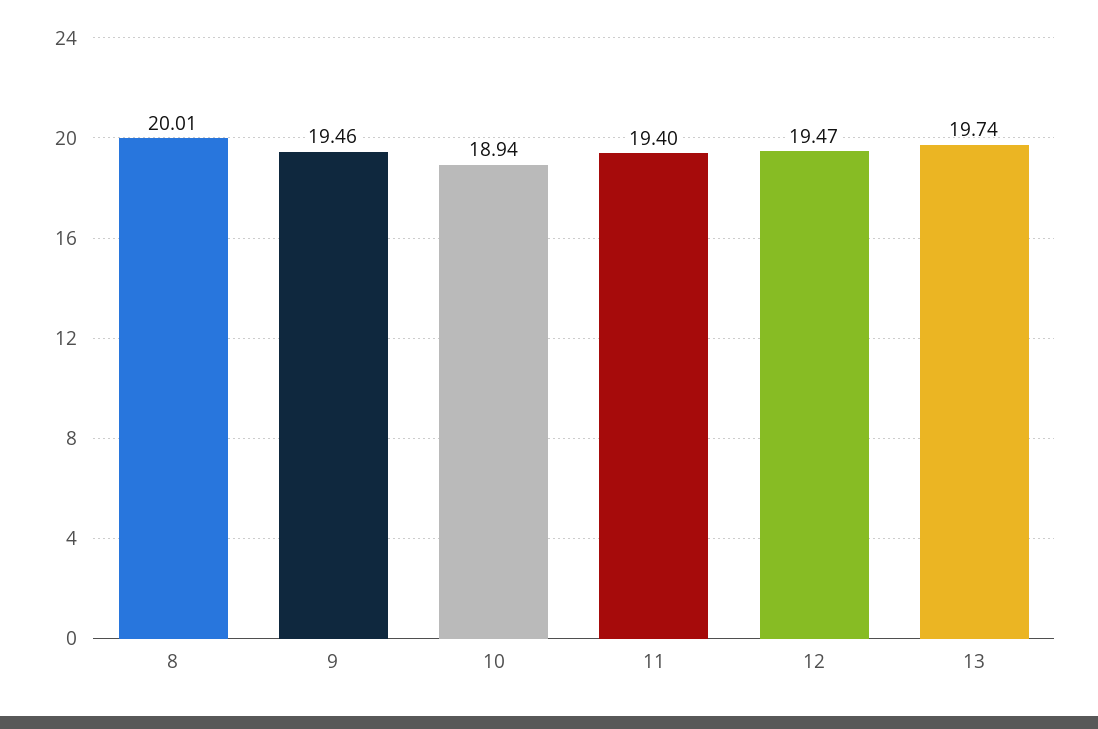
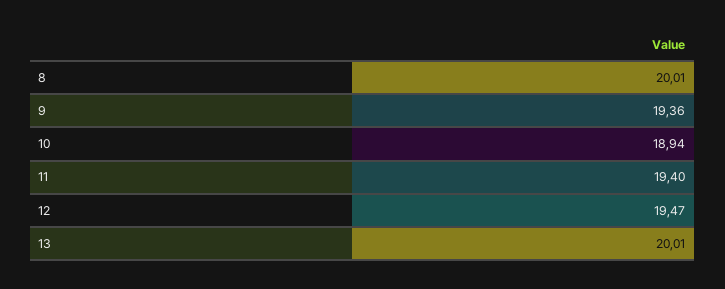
9: 19.46 -> 19.36
13: 19.74 -> 20.01

